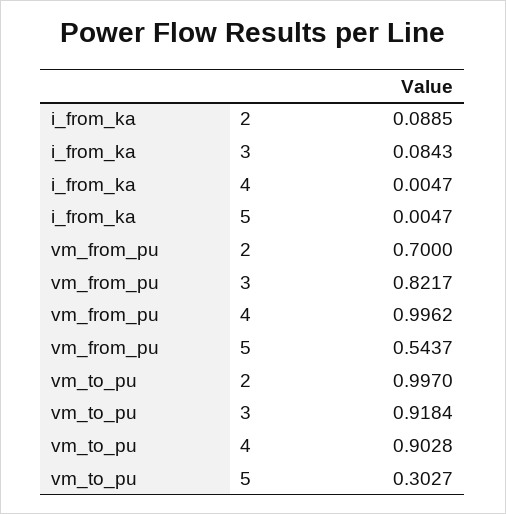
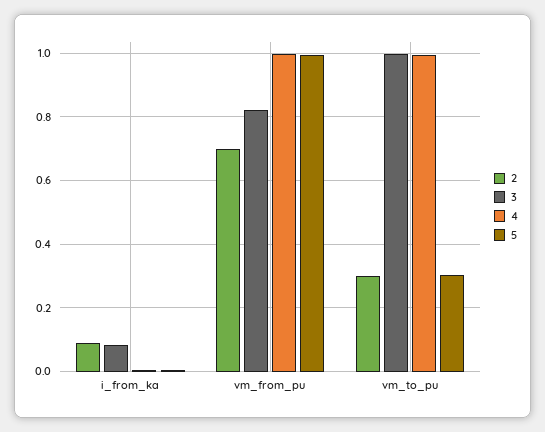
5, vm_from_pu: 0.5437 -> 1
2, vm_to_pu: 0.997 -> 0.3
3, vm_to_pu: 0.9184 -> 1
4, vm_to_pu: 0.9028 -> 1

